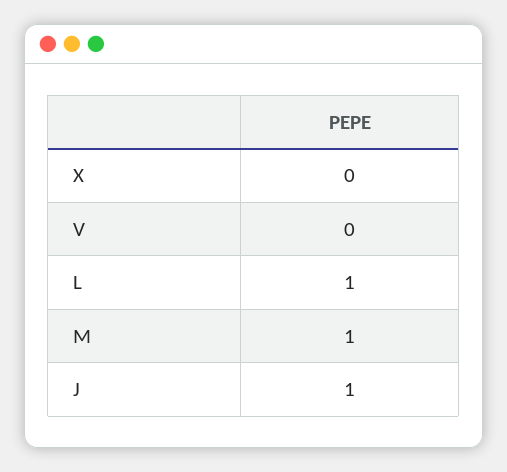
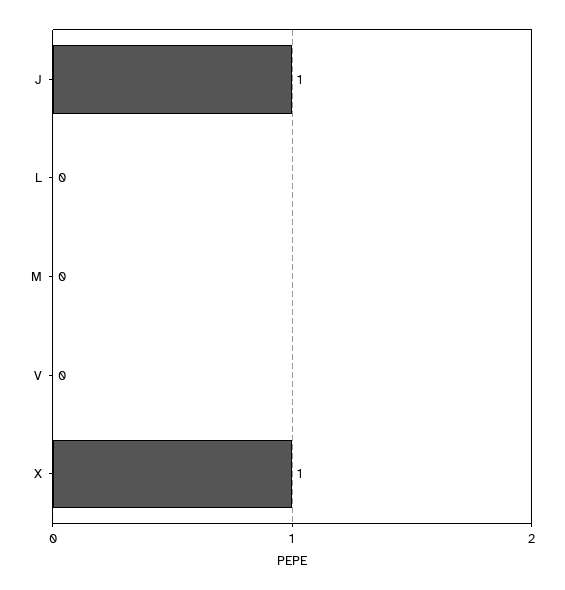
X: 0 -> 1
L: 1 -> 0
M: 1 -> 0

